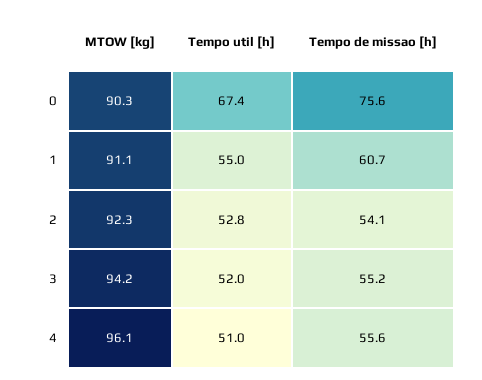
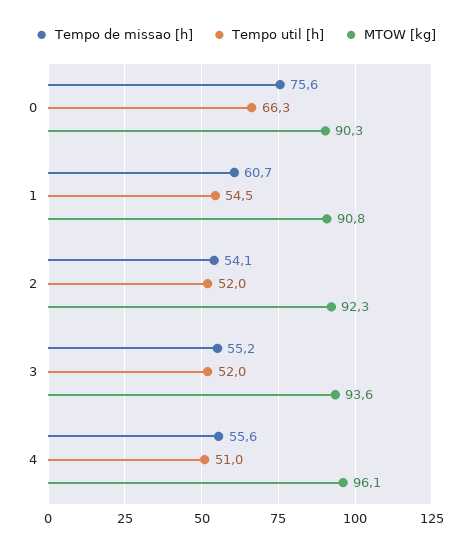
Tempo util [h], 0: 67.4 -> 66.3
MTOW [kg], 1: 91.1 -> 90.8
Tempo util [h], 1: 55 -> 54.5
Tempo util [h], 2: 52.8 -> 52
MTOW [kg], 3: 94.2 -> 93.6

